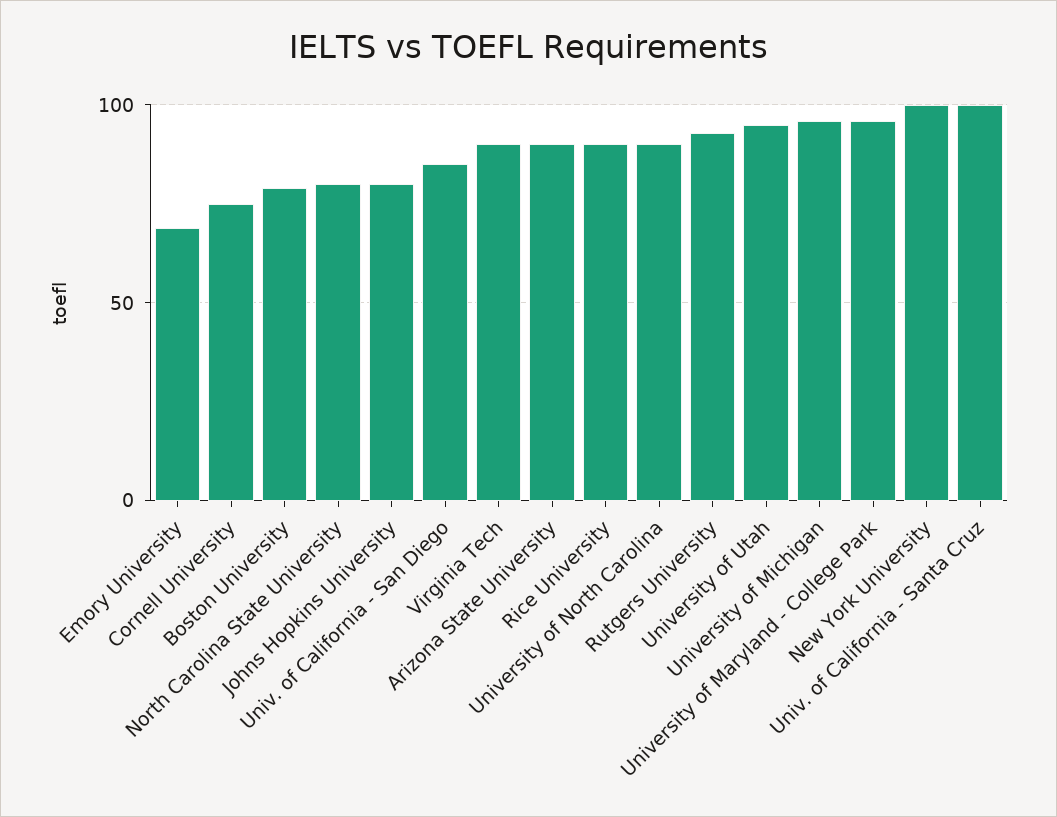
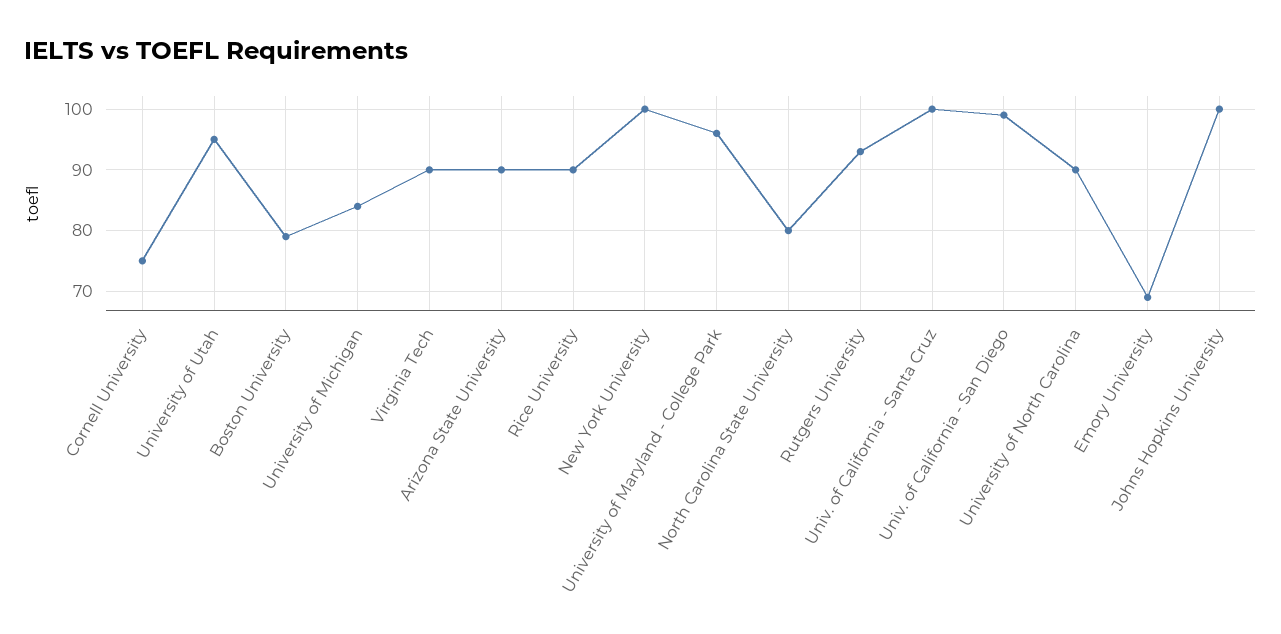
Johns Hopkins University: 80 -> 100
Univ. of California - San Diego: 85 -> 99
University of Michigan: 95 -> 84

